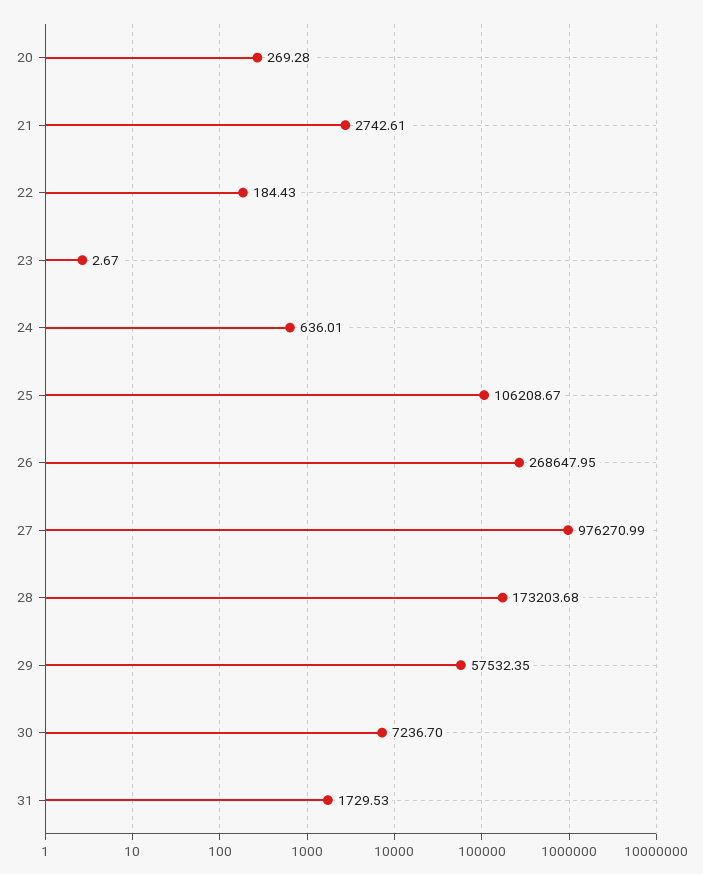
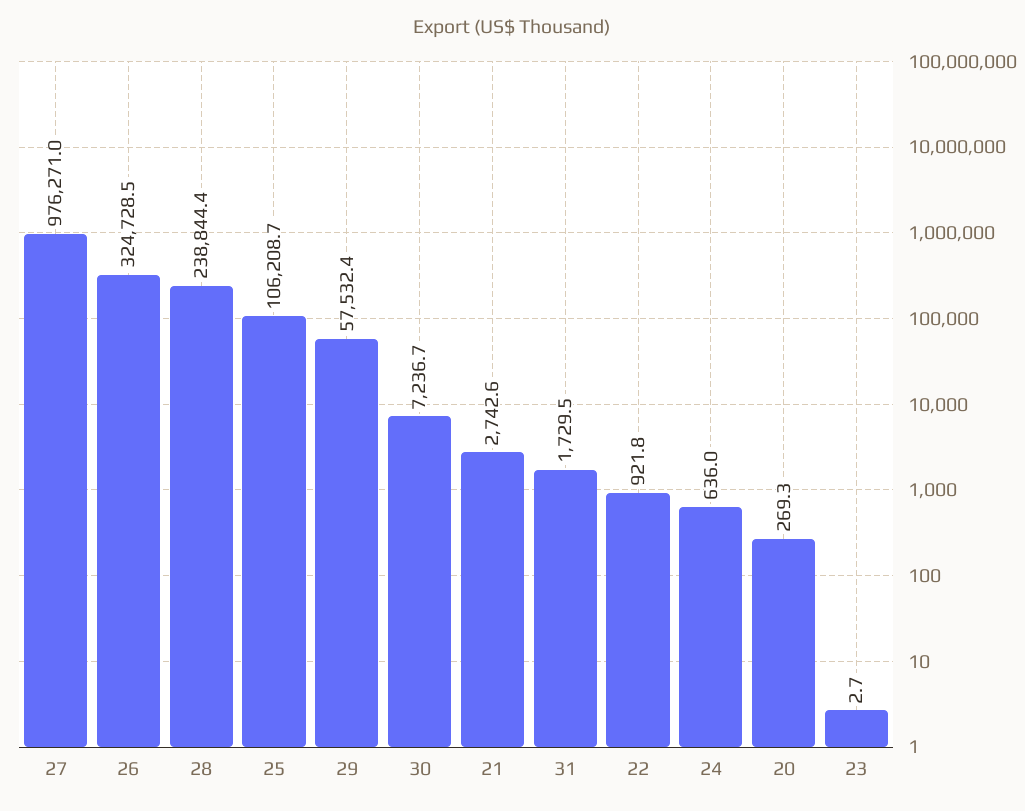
22: 184.43 -> 921.8
26: 268647.95 -> 324728.5
28: 173203.68 -> 238844.4

